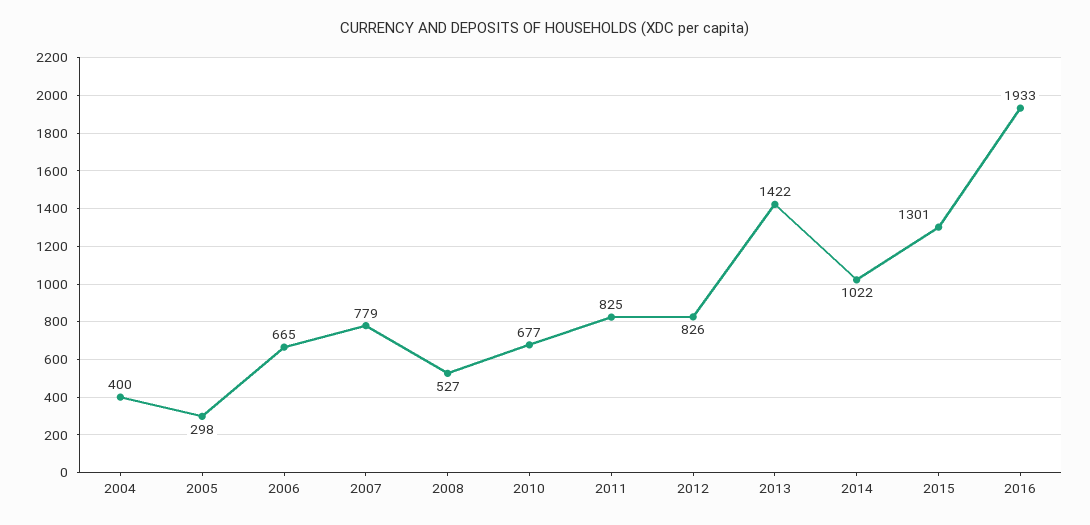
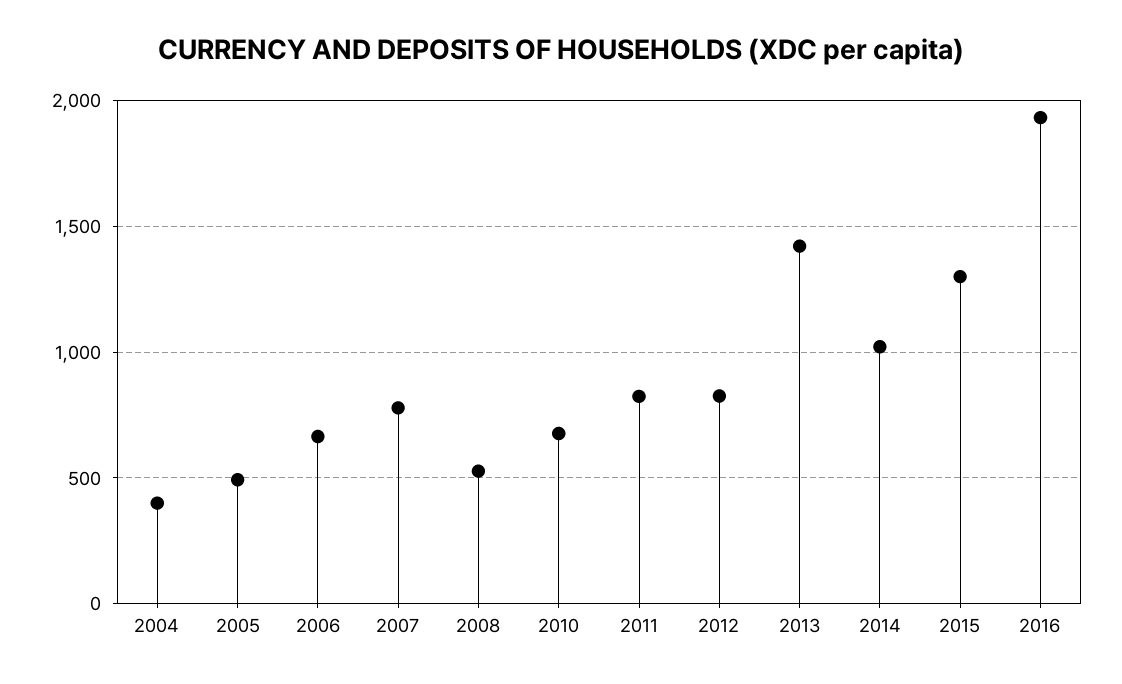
2005: 298 -> 500

